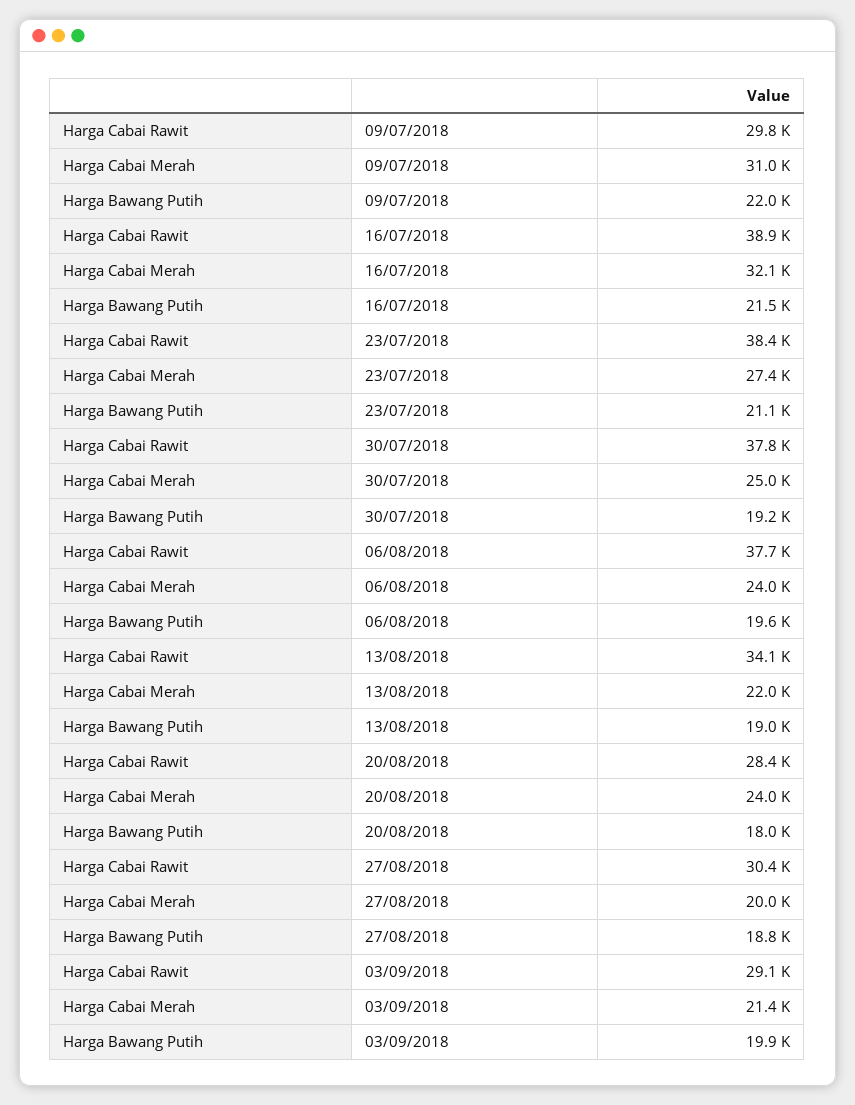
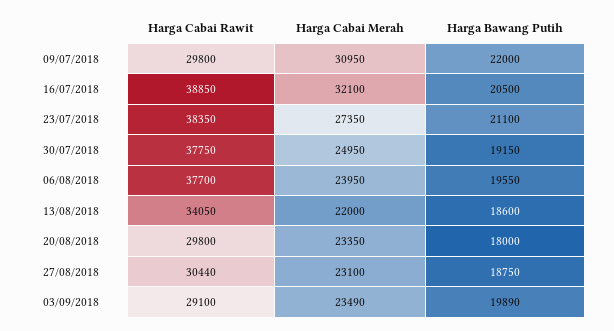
Harga Bawang Putih, 16/07/2018: 21500 -> 20500
Harga Bawang Putih, 13/08/2018: 19000 -> 18600
Harga Cabai Rawit, 20/08/2018: 28400 -> 29800
Harga Cabai Merah, 20/08/2018: 24000 -> 23350
Harga Cabai Merah, 27/08/2018: 20000 -> 23100
Harga Cabai Merah, 03/09/2018: 21400 -> 23490

